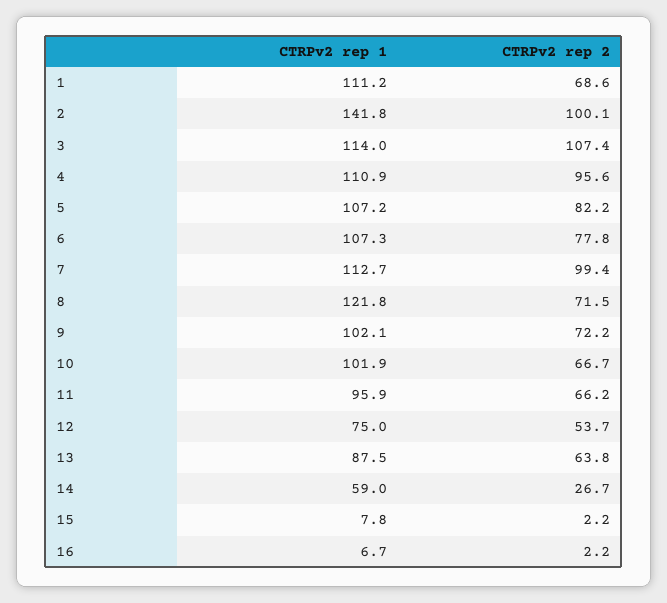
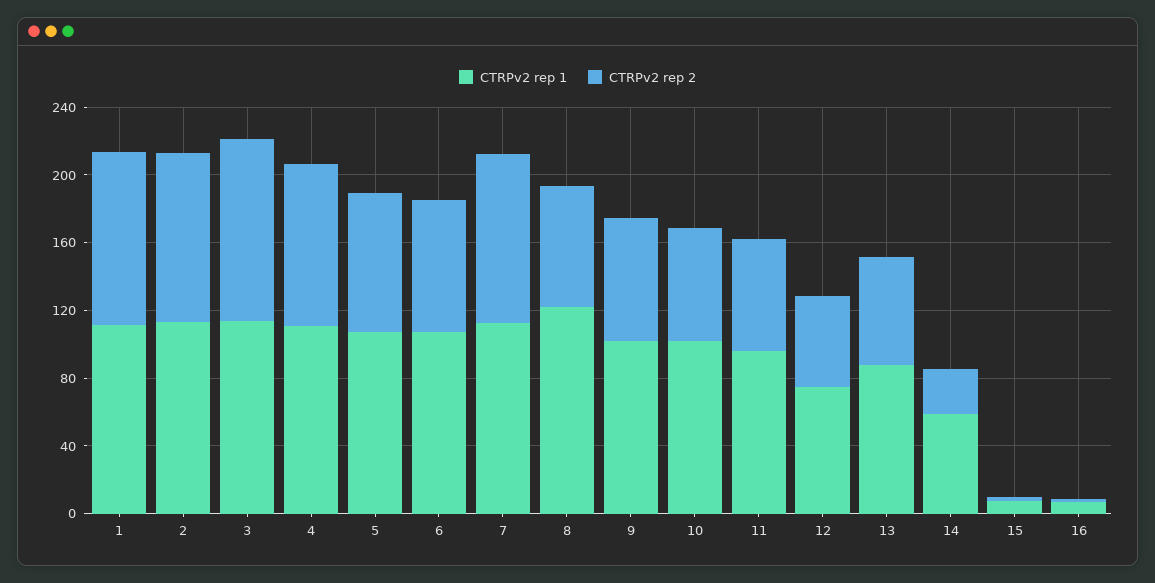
CTRPv2 rep 2, 1: 68.6 -> 100
CTRPv2 rep 1, 2: 141.8 -> 110

